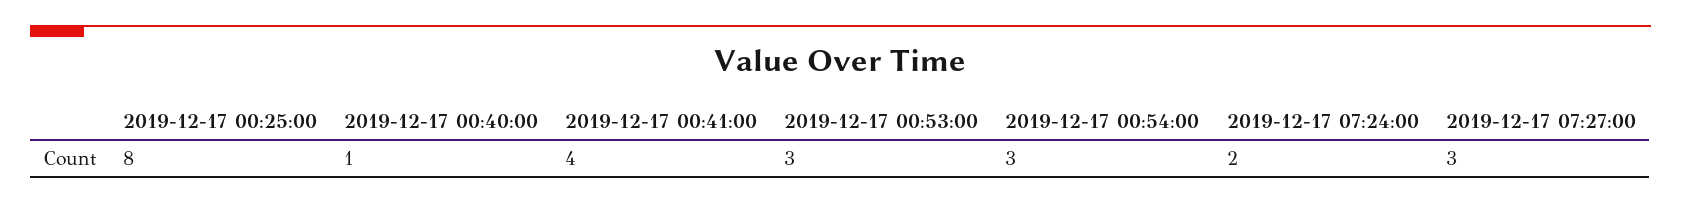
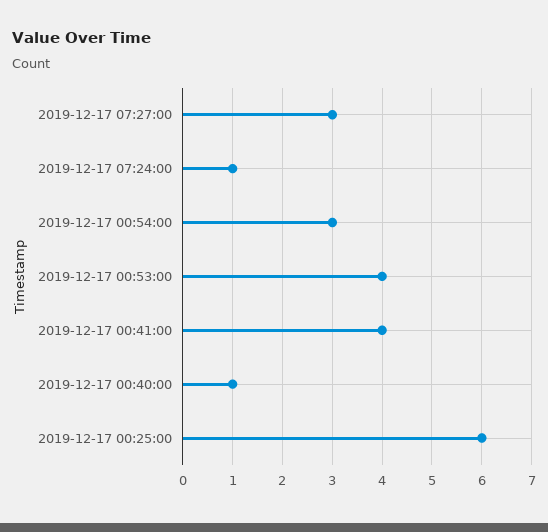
2019-12-17 00:25:00: 8 -> 6
2019-12-17 00:53:00: 3 -> 4
2019-12-17 07:24:00: 2 -> 1

